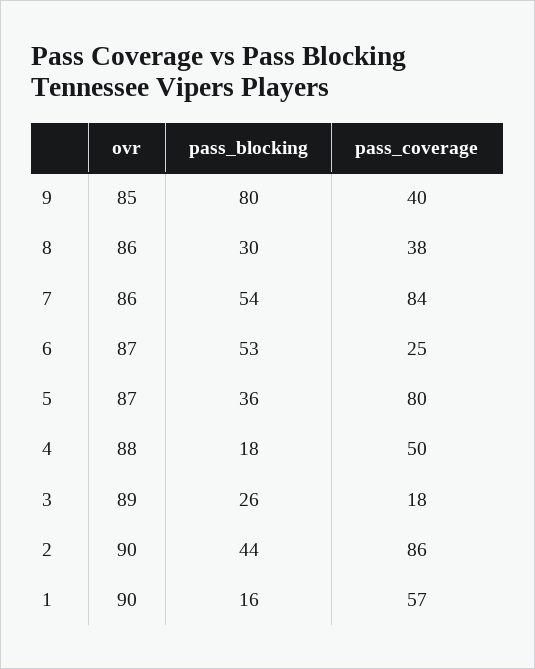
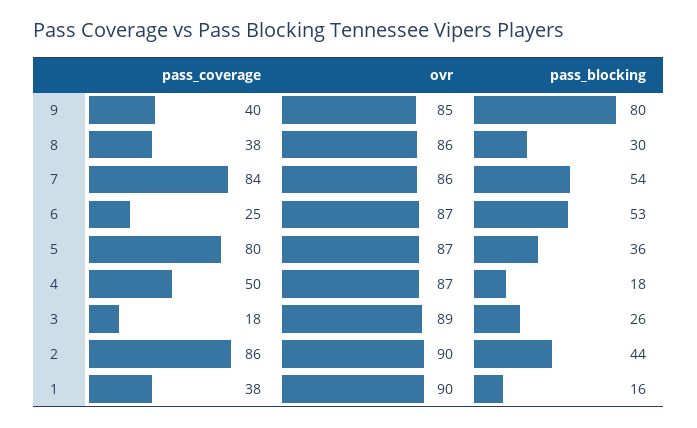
ovr, 4: 88 -> 87
pass_coverage, 1: 57 -> 38

